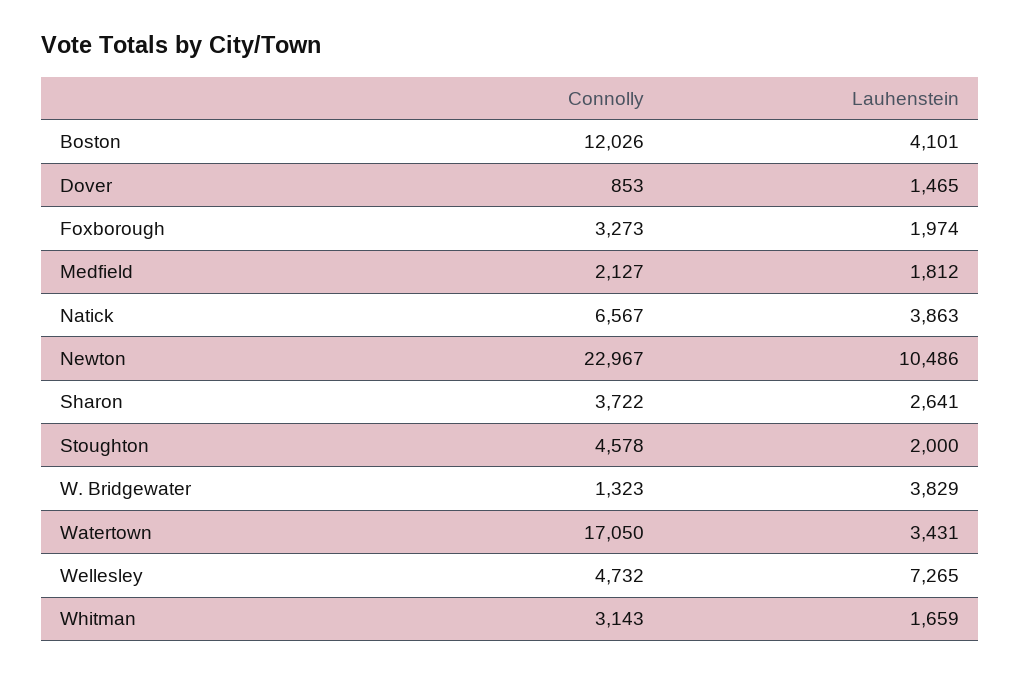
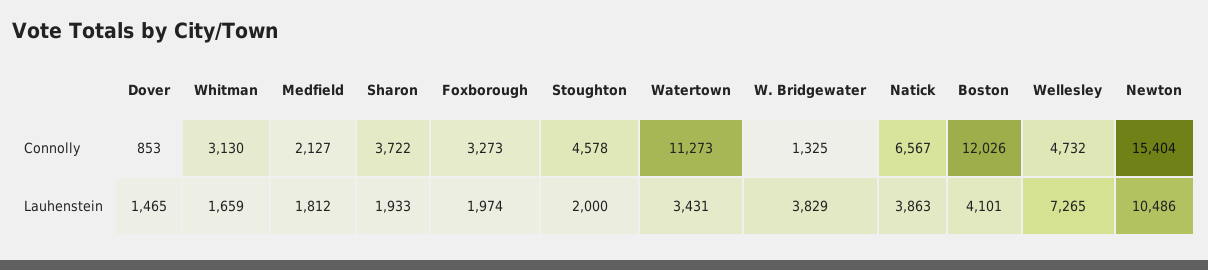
Connolly, Newton: 22967 -> 15404
Lauhenstein, Sharon: 2641 -> 1933
Connolly, W. Bridgewater: 1323 -> 1325
Connolly, Watertown: 17050 -> 11273
Connolly, Whitman: 3143 -> 3130

